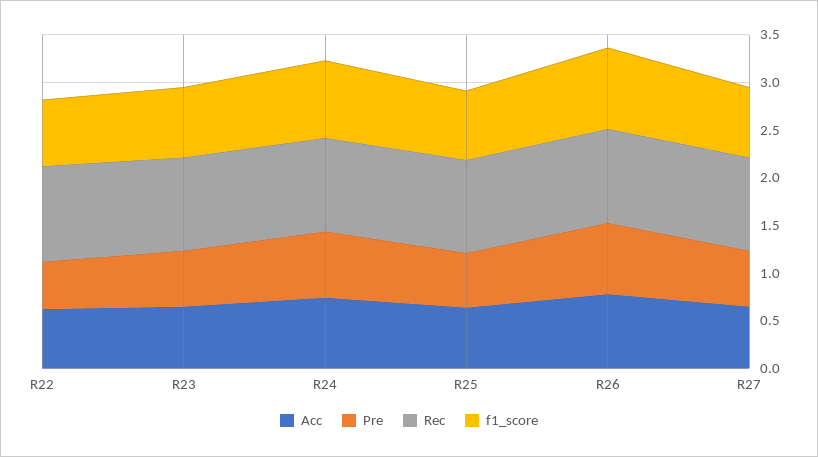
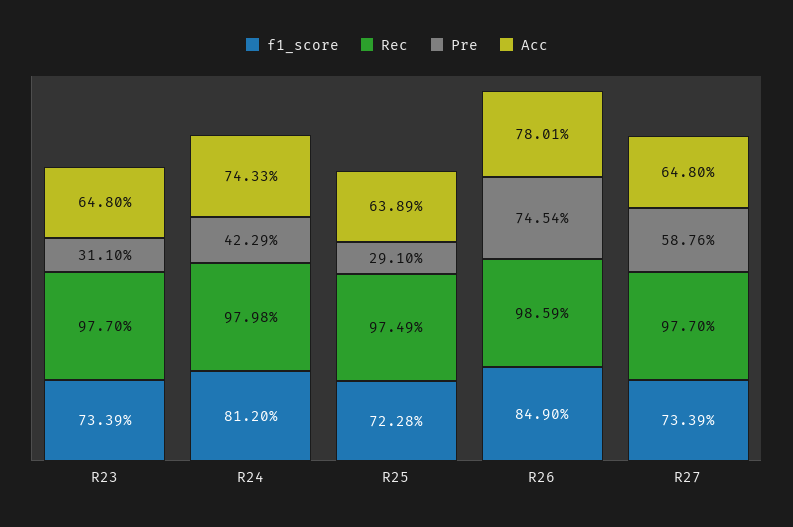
Acc, R22: 0.6 -> none
Pre, R22: 0.5 -> none
Rec, R22: 1 -> none
f1_score, R22: 0.7 -> none
Pre, R23: 0.6 -> 0.311
Pre, R24: 0.7 -> 0.4229
Pre, R25: 0.6 -> 0.291

